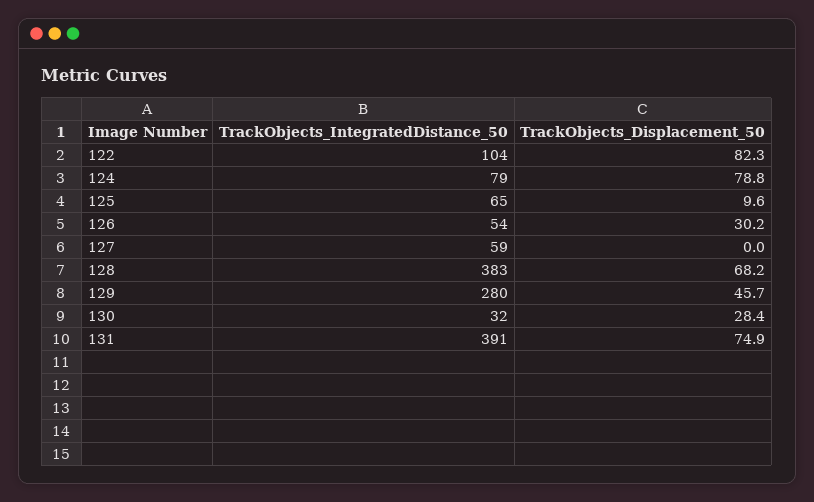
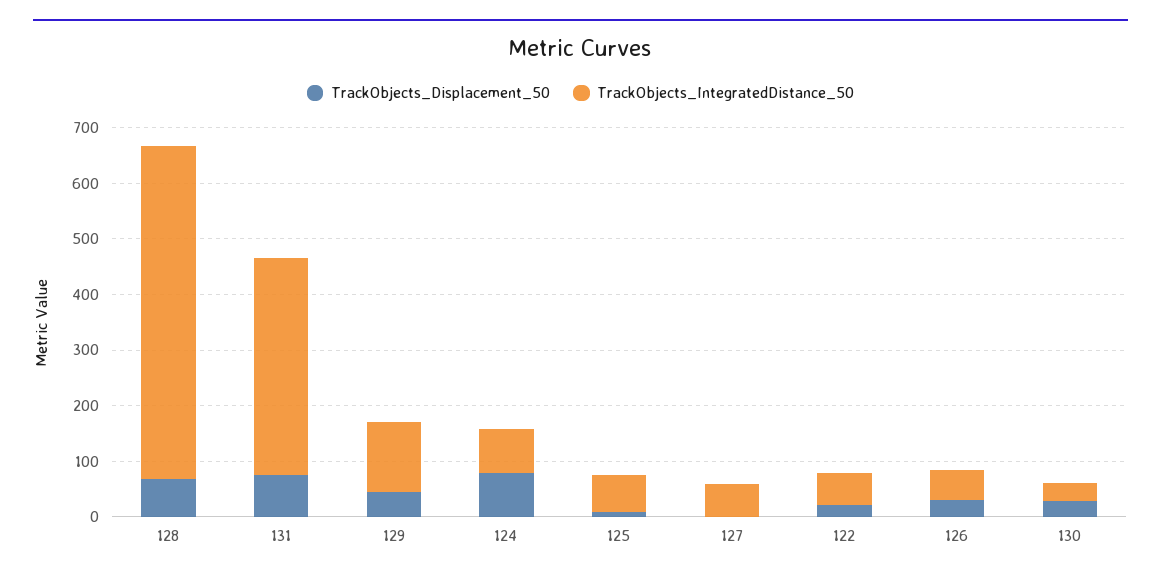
TrackObjects_IntegratedDistance_50, 122: 104 -> 60
TrackObjects_Displacement_50, 122: 82.3 -> 20
TrackObjects_IntegratedDistance_50, 128: 383 -> 600
TrackObjects_IntegratedDistance_50, 129: 280 -> 120

